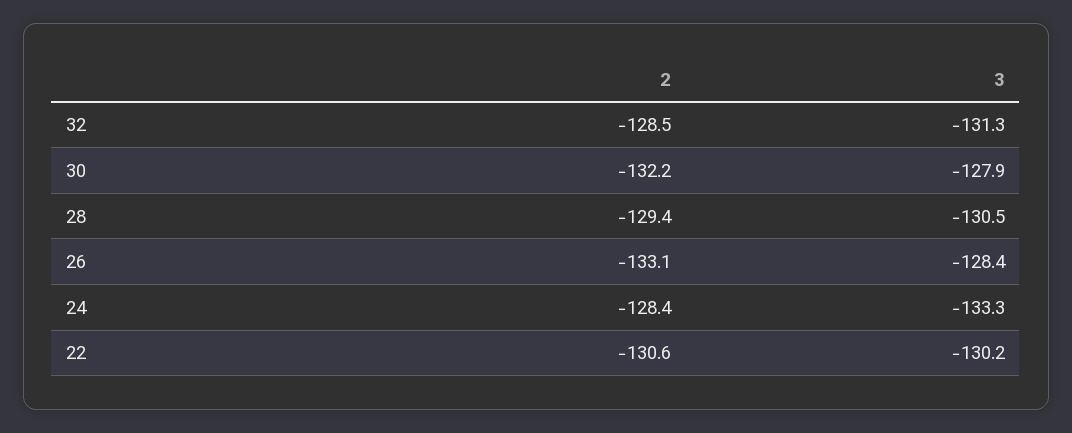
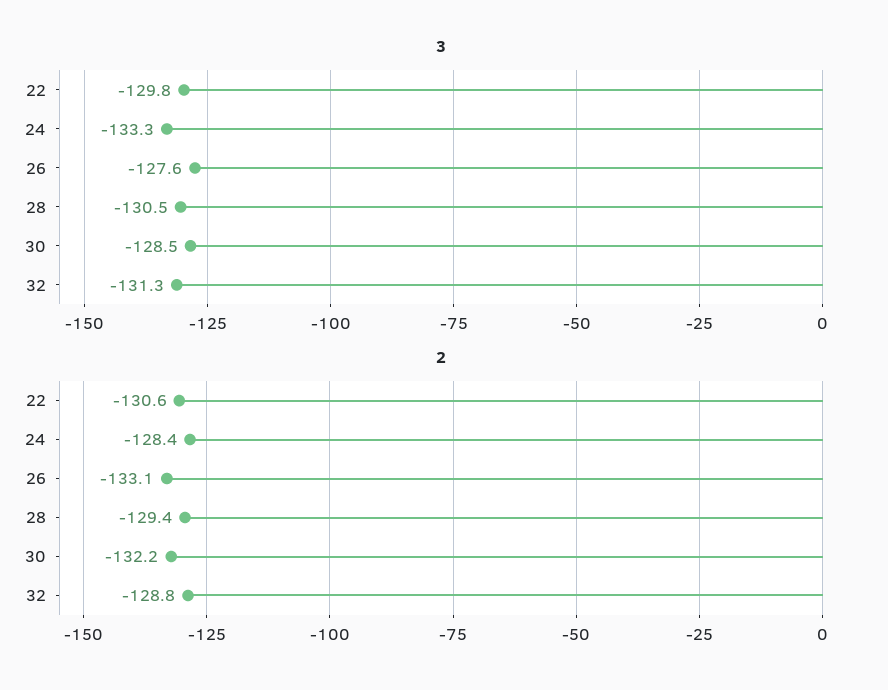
2, 32: -128.5 -> -128.8
3, 30: -127.9 -> -128.5
3, 26: -128.4 -> -127.6
3, 22: -130.2 -> -129.8

